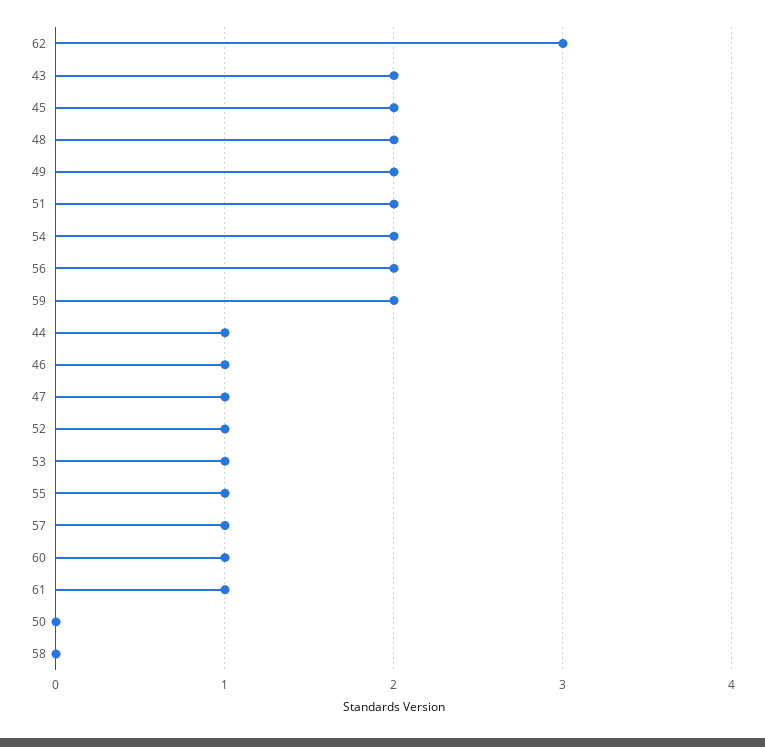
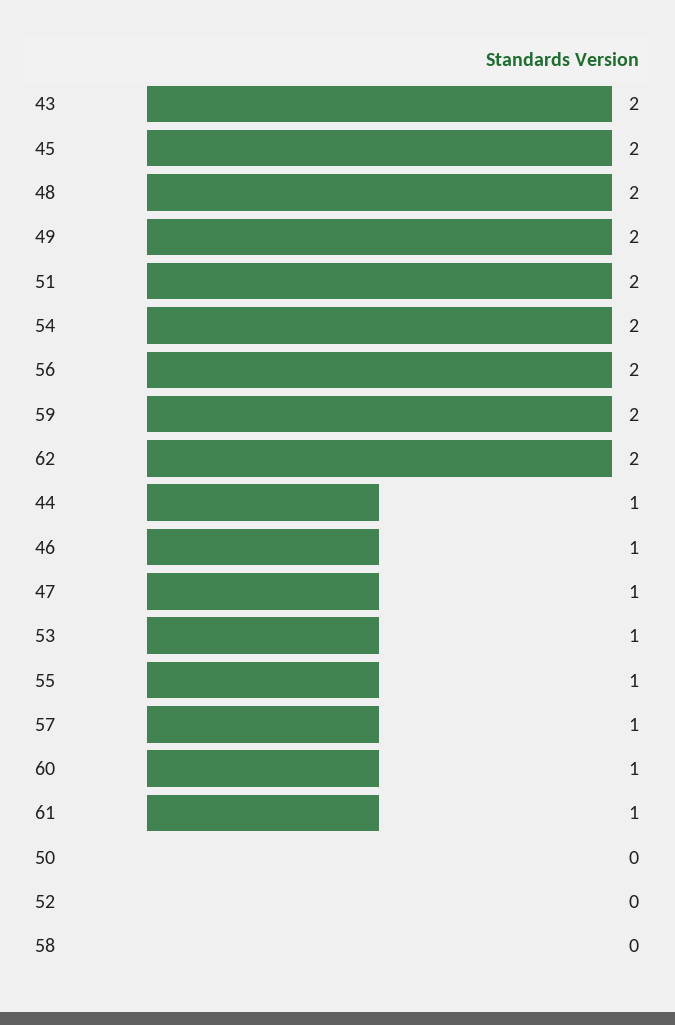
62: 3 -> 2
52: 1 -> 0

